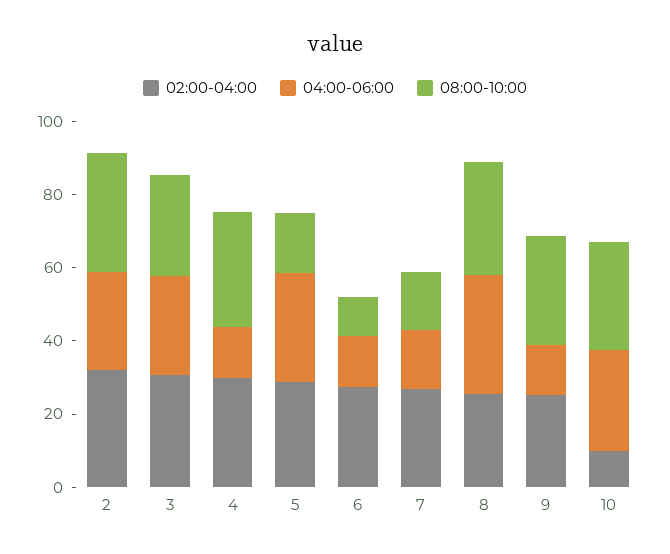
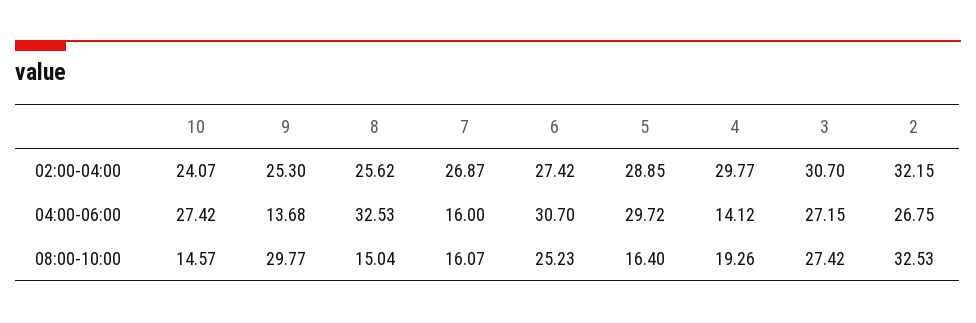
08:00-10:00, 4: 30 -> 19.26
04:00-06:00, 6: 15 -> 30.7
08:00-10:00, 6: 10 -> 25.23
08:00-10:00, 8: 30 -> 15.04
02:00-04:00, 10: 10 -> 24.07
08:00-10:00, 10: 30 -> 14.57

